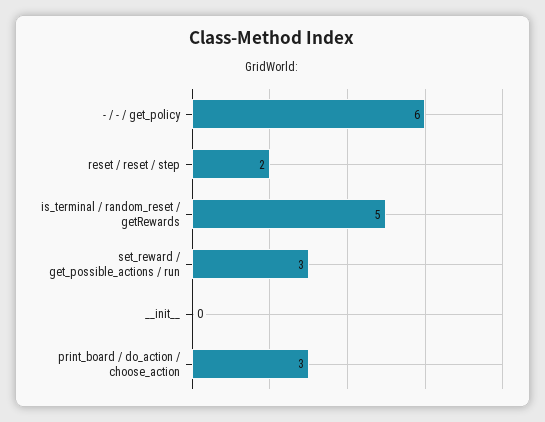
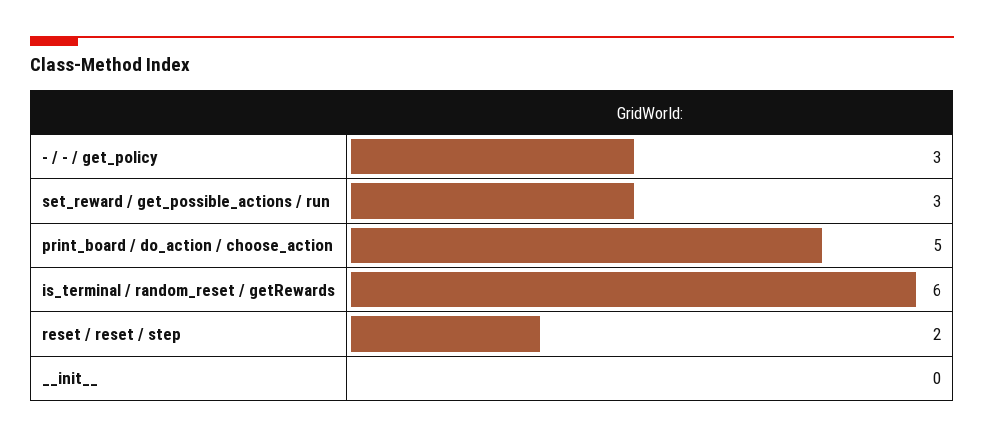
- / - / get_policy: 6 -> 3
is_terminal / random_reset / getRewards: 5 -> 6
print_board / do_action / choose_action: 3 -> 5

